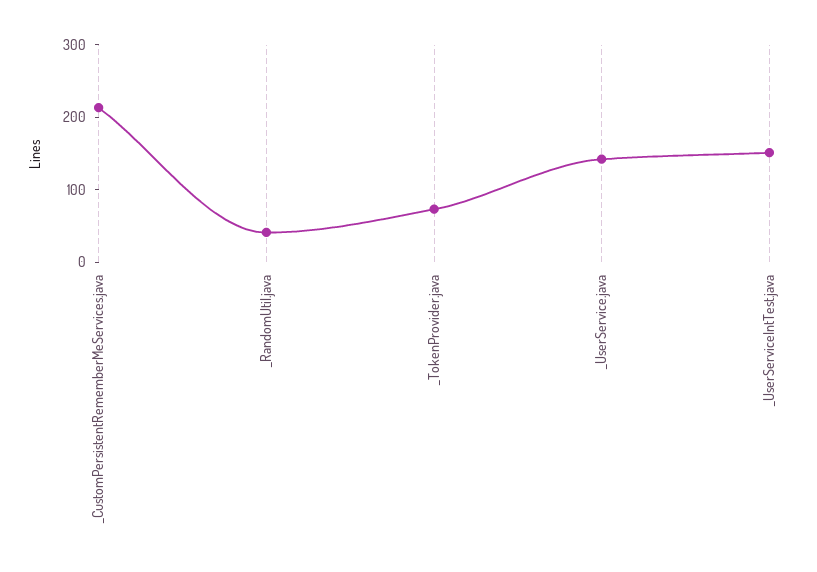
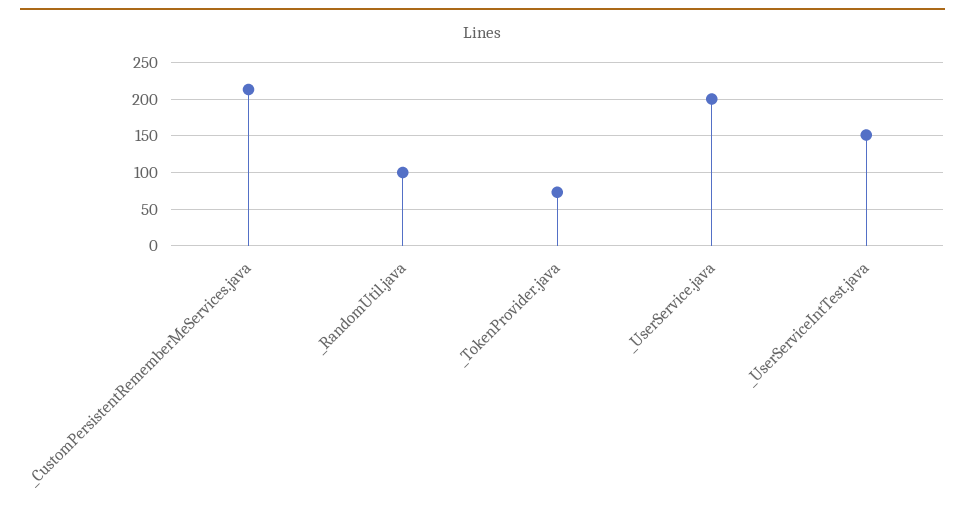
_RandomUtil.java: 40 -> 100
_UserService.java: 140 -> 200

